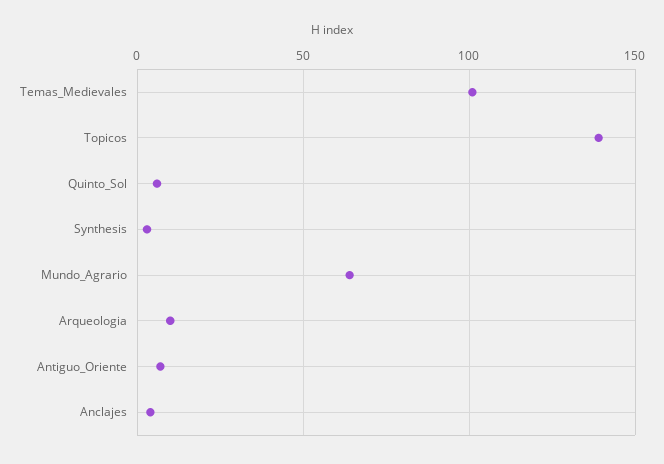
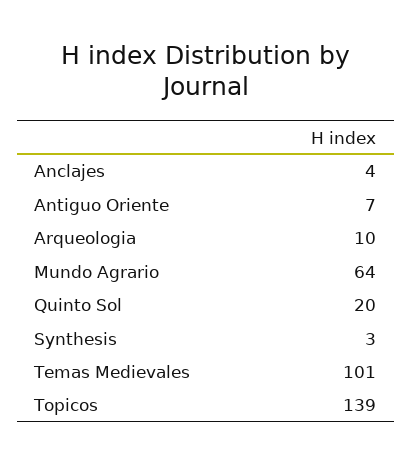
Quinto_Sol: 5 -> 20

